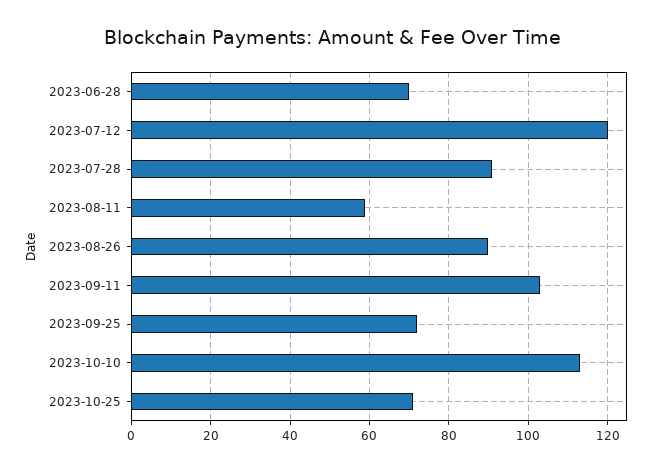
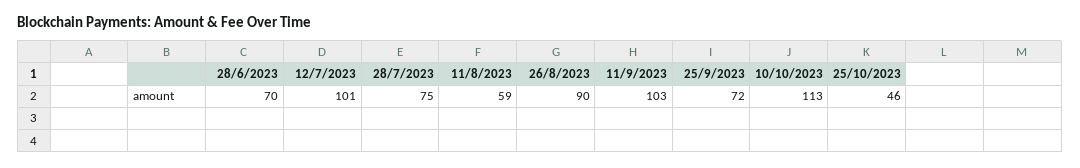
2023-07-12: 120 -> 101
2023-07-28: 90 -> 75
2023-10-25: 70 -> 46

